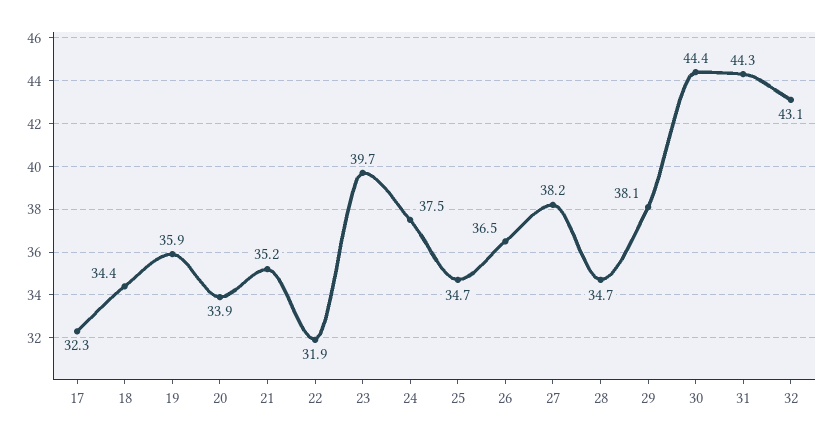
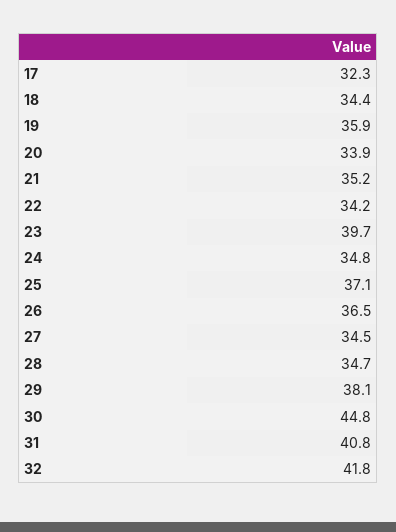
22: 31.9 -> 34.2
24: 37.5 -> 34.8
25: 34.7 -> 37.1
27: 38.2 -> 34.5
30: 44.4 -> 44.8
31: 44.3 -> 40.8
32: 43.1 -> 41.8

